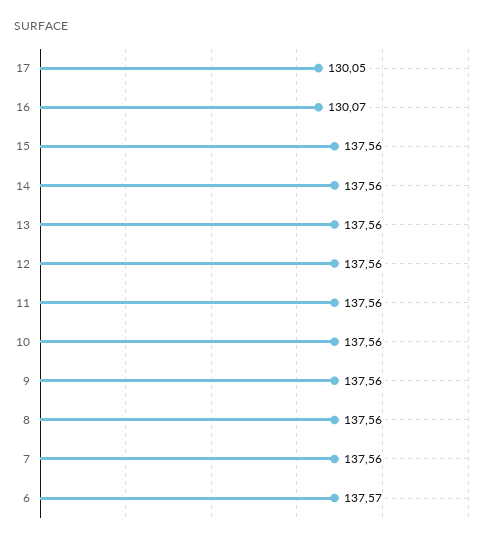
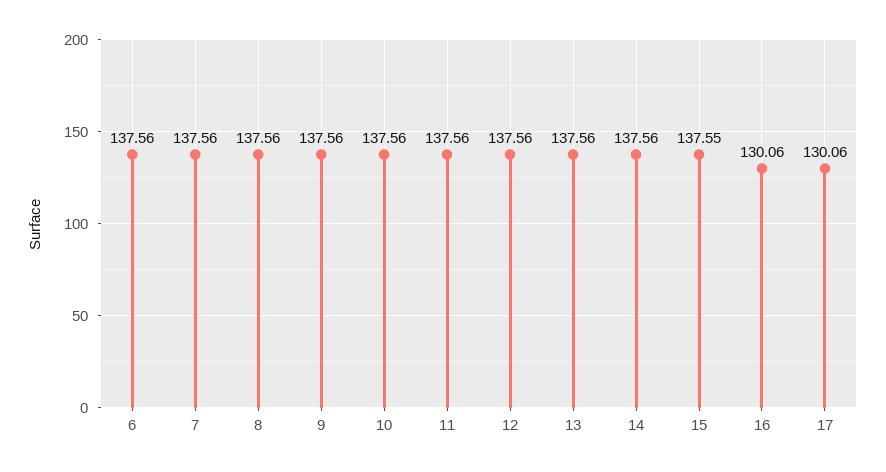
17: 130.05 -> 130.06
16: 130.07 -> 130.06
15: 137.56 -> 137.55
6: 137.57 -> 137.56

